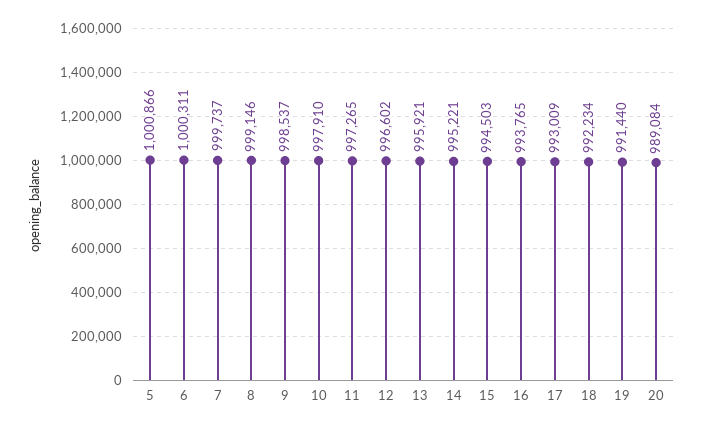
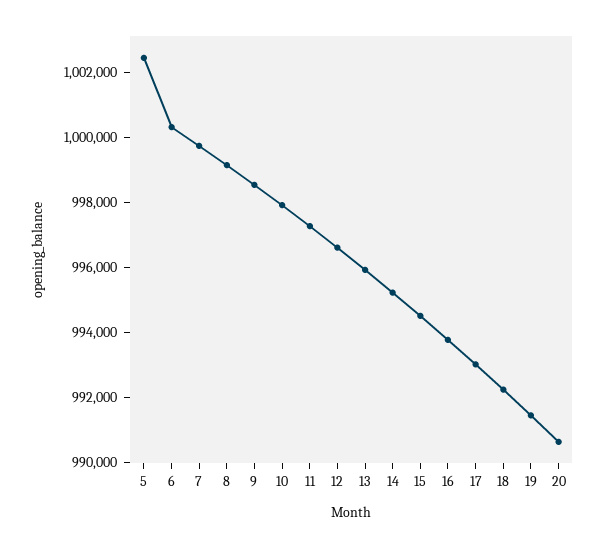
5: 1000866 -> 1002500
20: 989084 -> 990500

